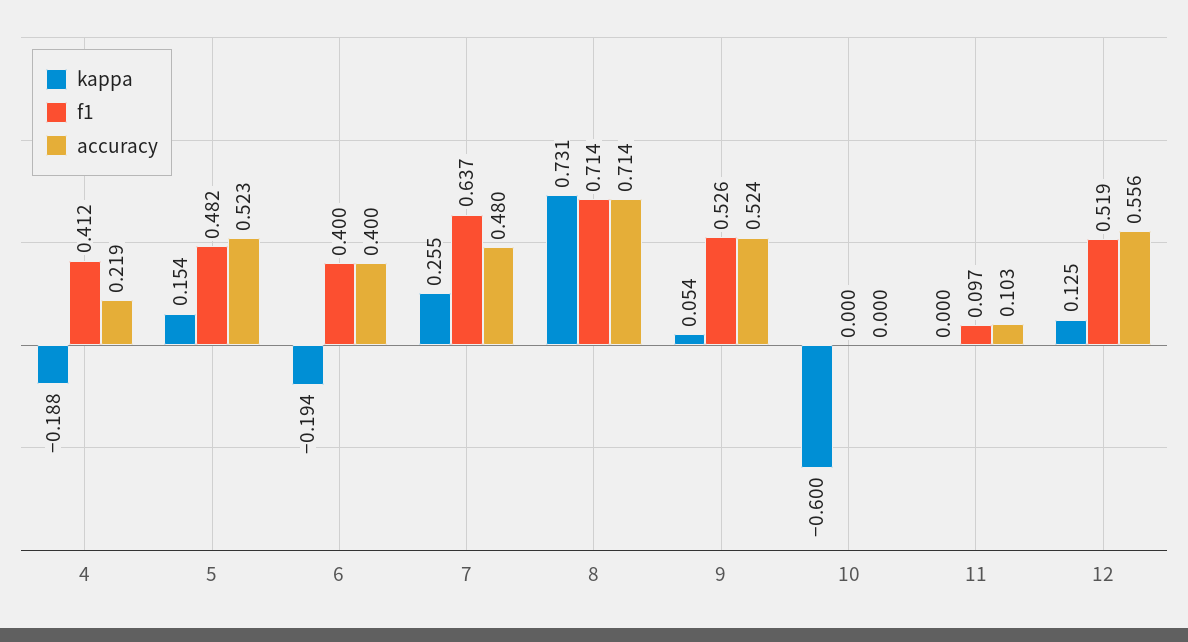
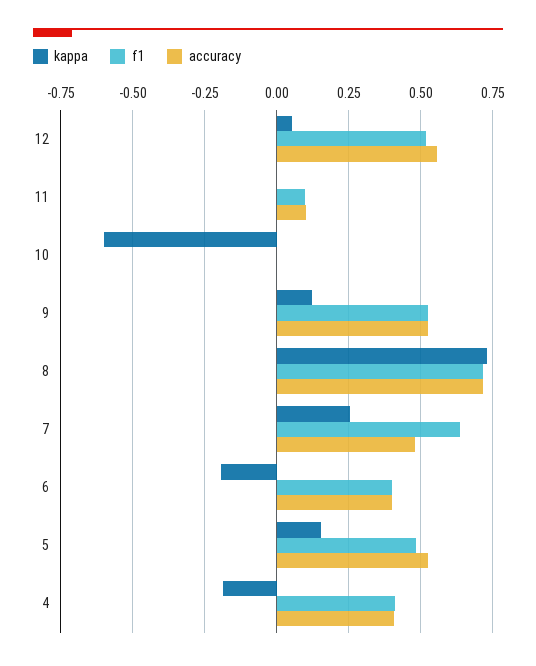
accuracy, 4: 0.219 -> 0.4
kappa, 9: 0.054 -> 0.125
kappa, 12: 0.125 -> 0.05

